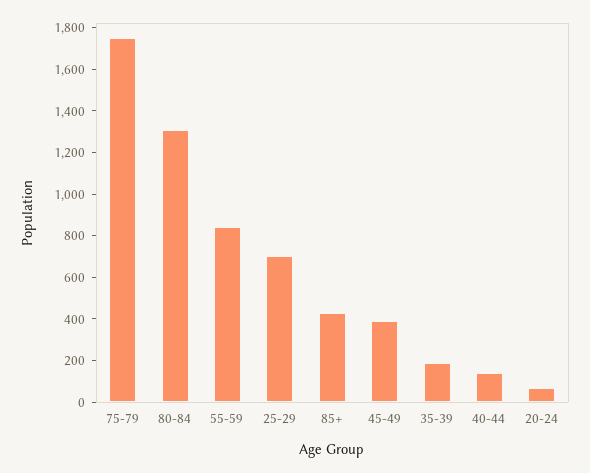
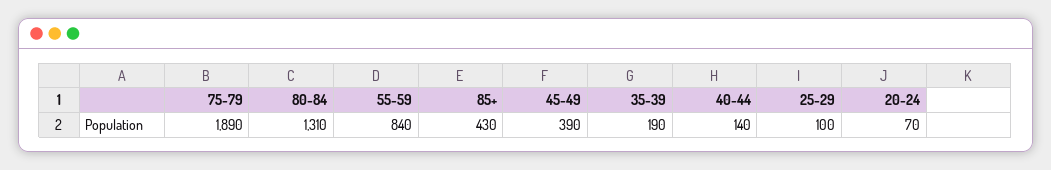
75-79: 1750 -> 1890
25-29: 700 -> 100

